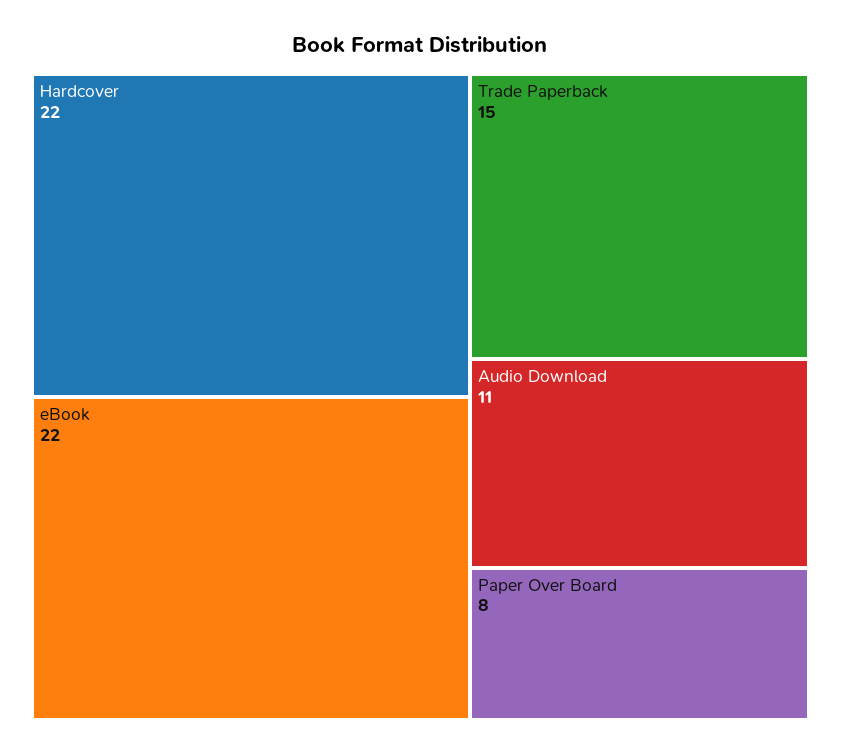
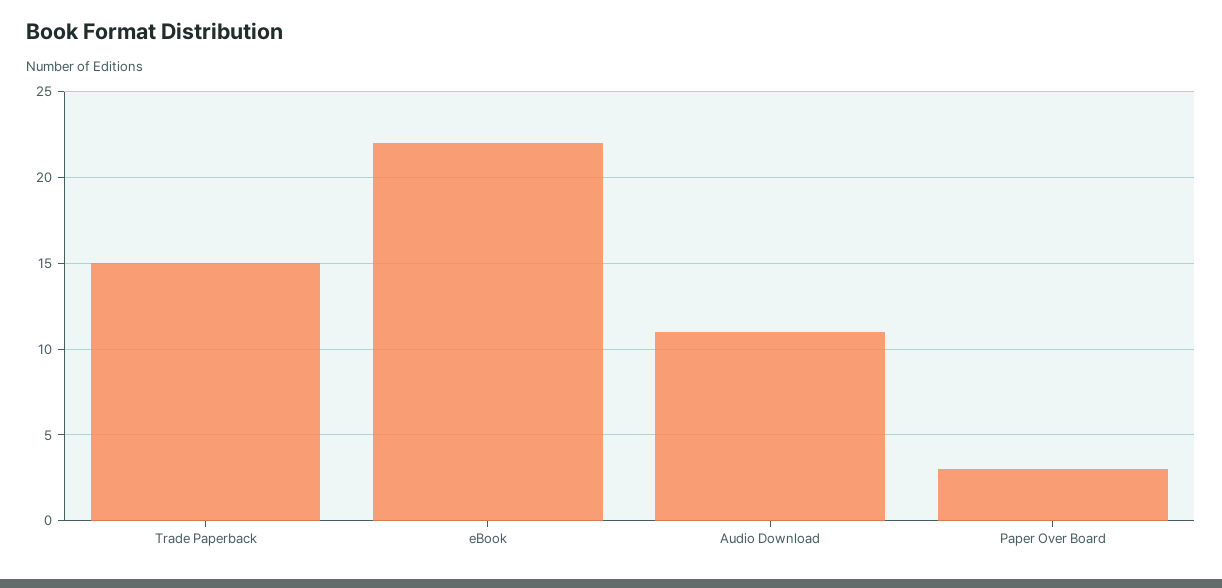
Hardcover: 22 -> none
Paper Over Board: 8 -> 3

